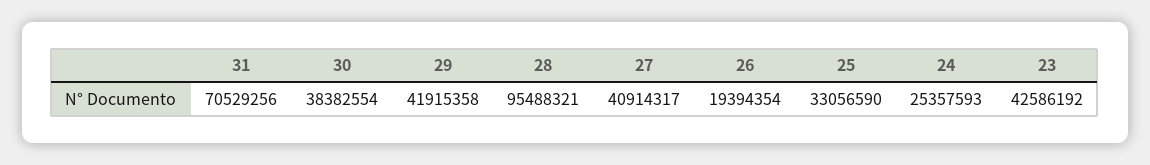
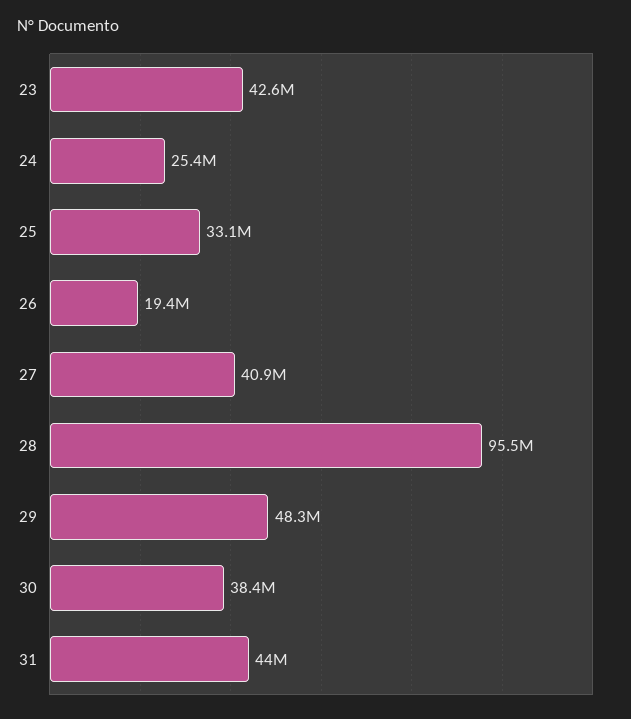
31: 70529256 -> 44000000
29: 41915358 -> 48300000

